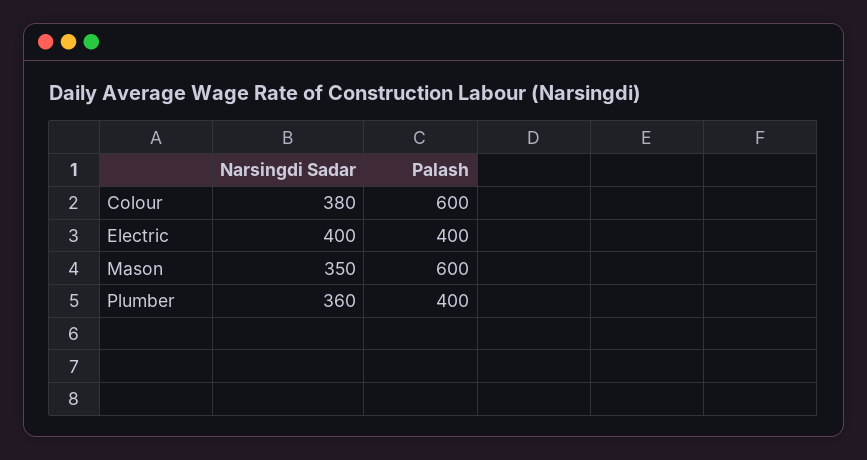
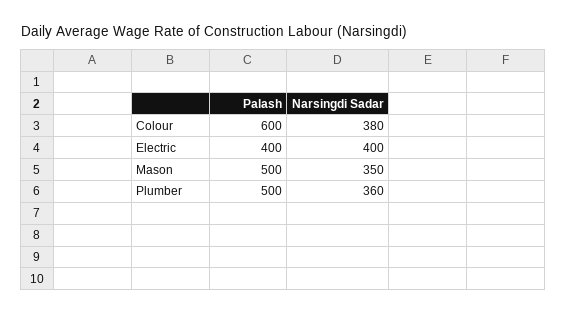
Palash, Mason: 600 -> 500
Palash, Plumber: 400 -> 500

